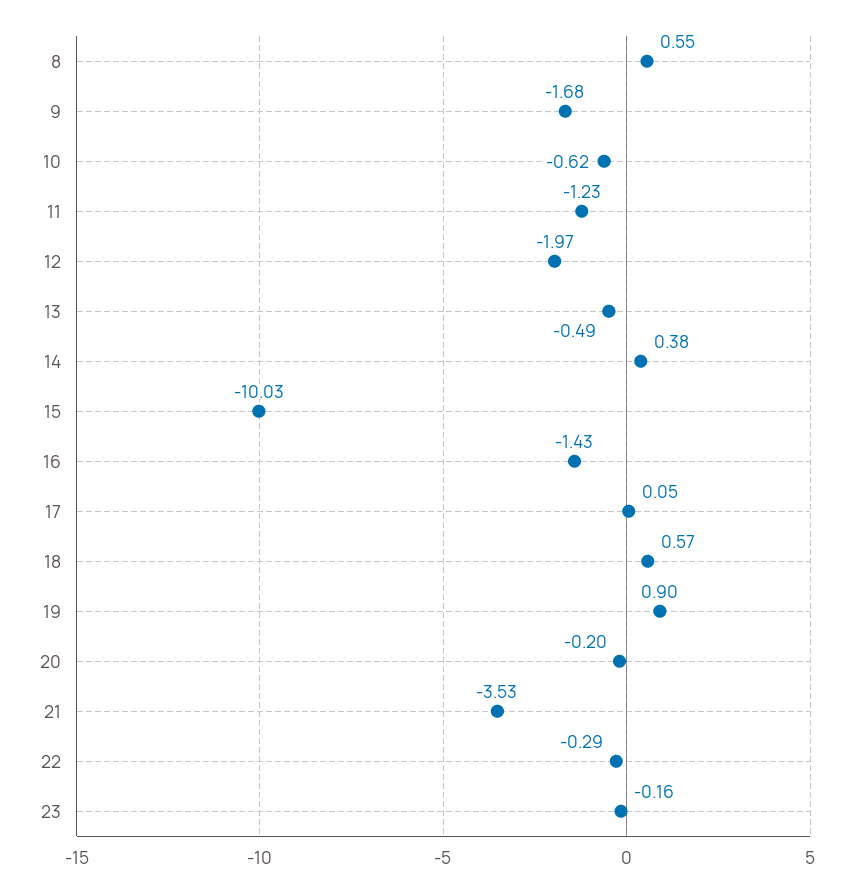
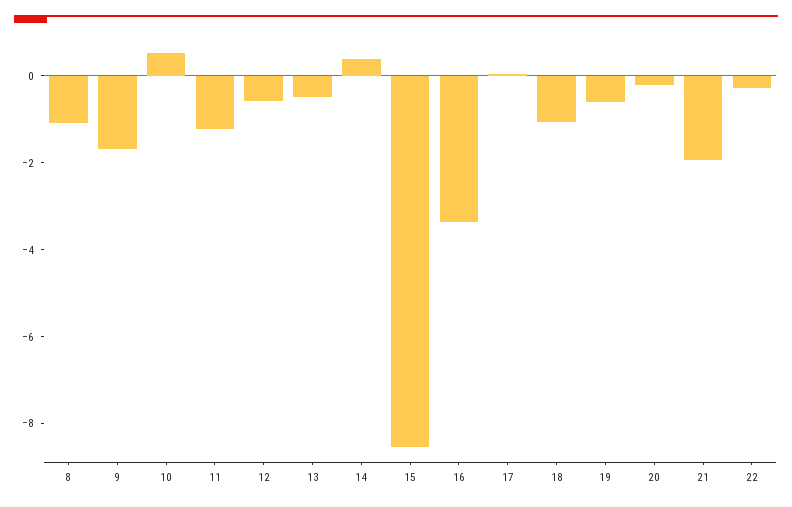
8: 0.55 -> -1
10: -0.62 -> 0.5
12: -1.97 -> -0.5
15: -10.03 -> -8.5
16: -1.43 -> -3.5
18: 0.57 -> -1
19: 0.9 -> -0.5
21: -3.53 -> -2
23: -0.16 -> none

